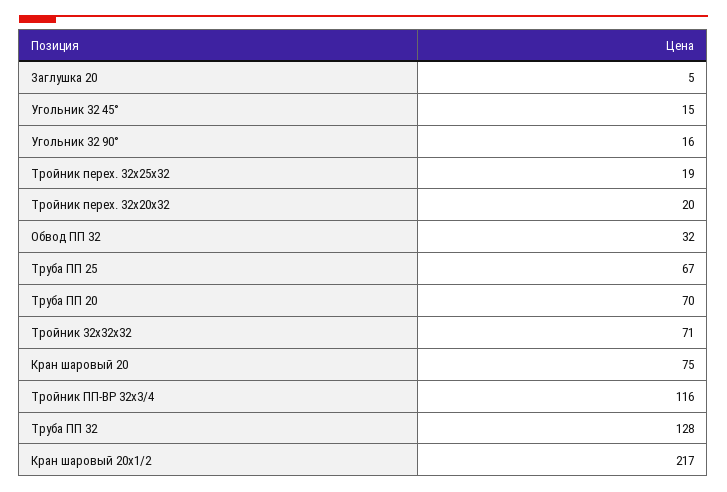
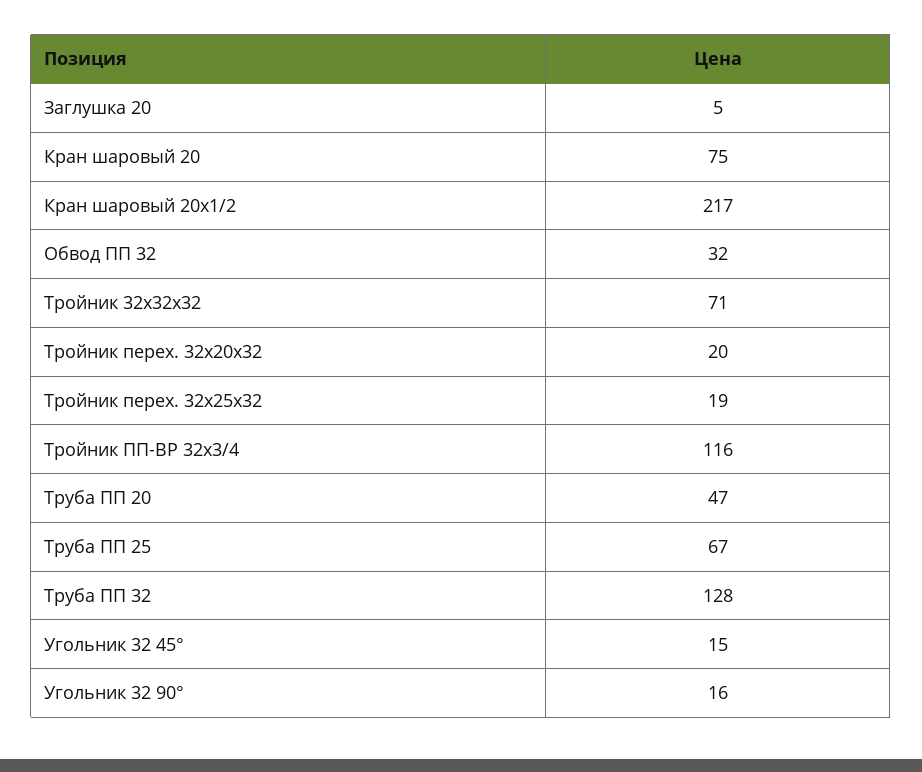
Труба ПП 20: 70 -> 47

